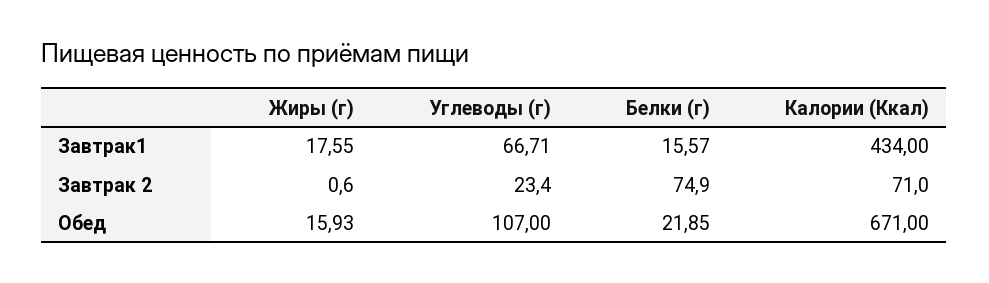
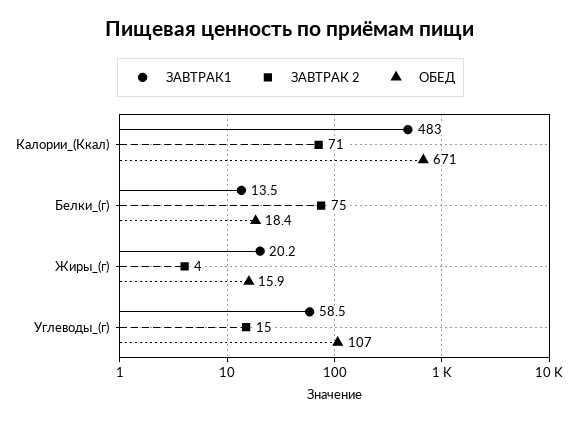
Завтрак1, Жиры (г): 17.55 -> 20.2
Завтрак1, Углеводы (г): 66.71 -> 58.5
Завтрак1, Белки (г): 15.57 -> 13.5
Завтрак1, Калории (Ккал): 434 -> 483
Завтрак 2, Жиры (г): 0.6 -> 4
Завтрак 2, Углеводы (г): 23.4 -> 15
Обед, Белки (г): 21.85 -> 18.4

